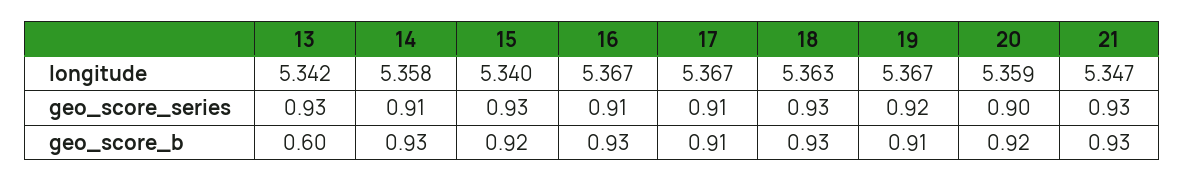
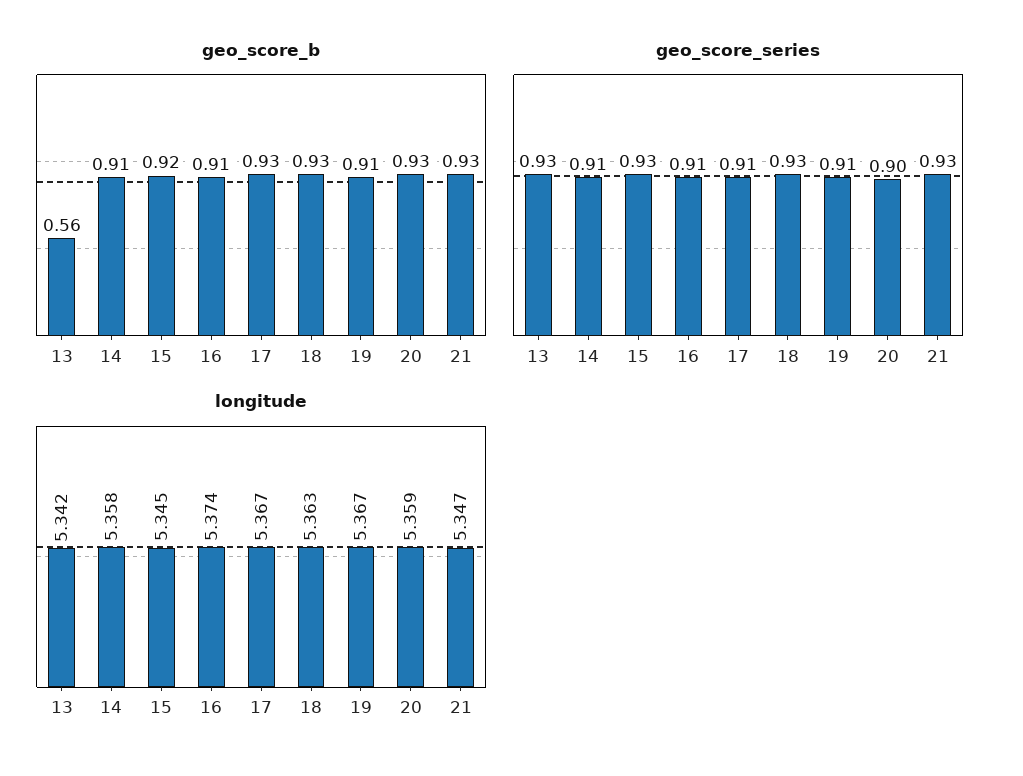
longitude, 15: 5.34 -> 5.345
longitude, 16: 5.367 -> 5.374
geo_score_series, 19: 0.92 -> 0.91
geo_score_b, 13: 0.6 -> 0.56
geo_score_b, 14: 0.93 -> 0.91
geo_score_b, 16: 0.93 -> 0.91
geo_score_b, 17: 0.91 -> 0.93
geo_score_b, 20: 0.92 -> 0.93

